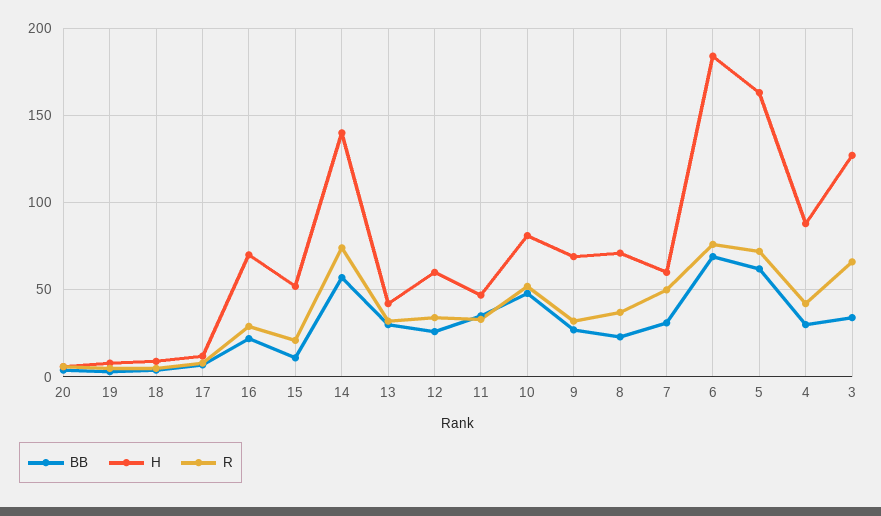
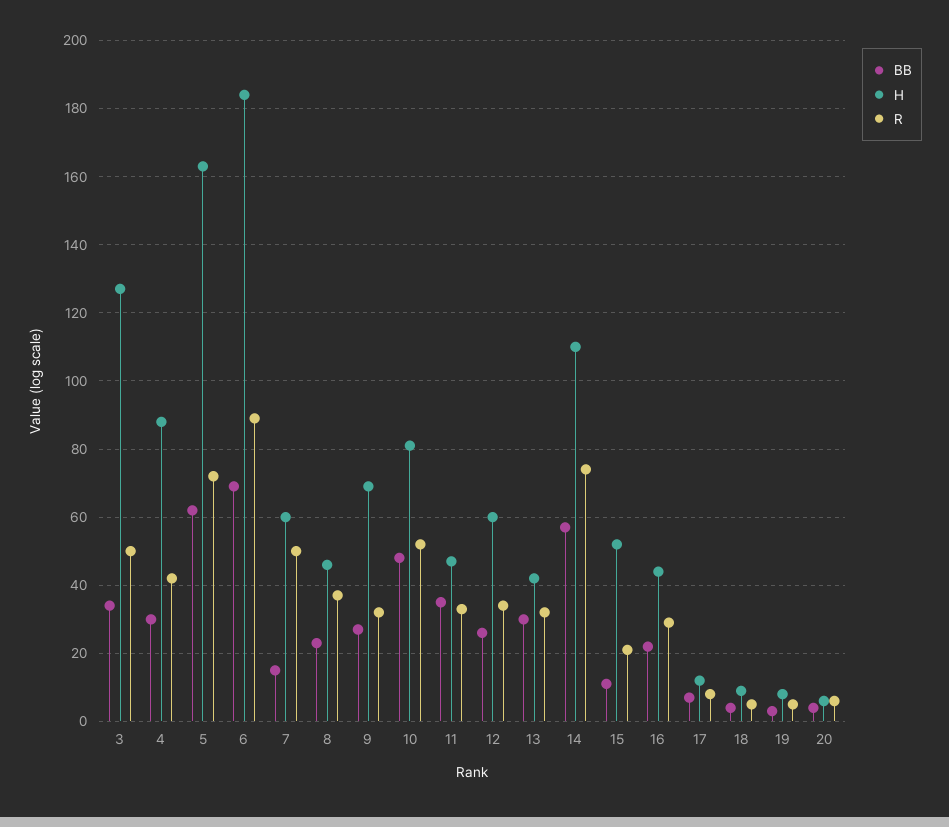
H, 16: 70 -> 45
H, 14: 140 -> 110
H, 8: 70 -> 45
BB, 7: 30 -> 15
R, 6: 75 -> 90
R, 3: 65 -> 50

